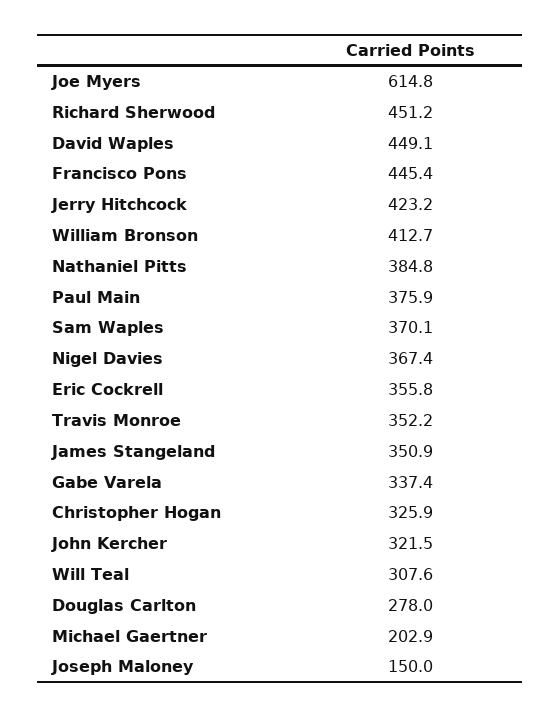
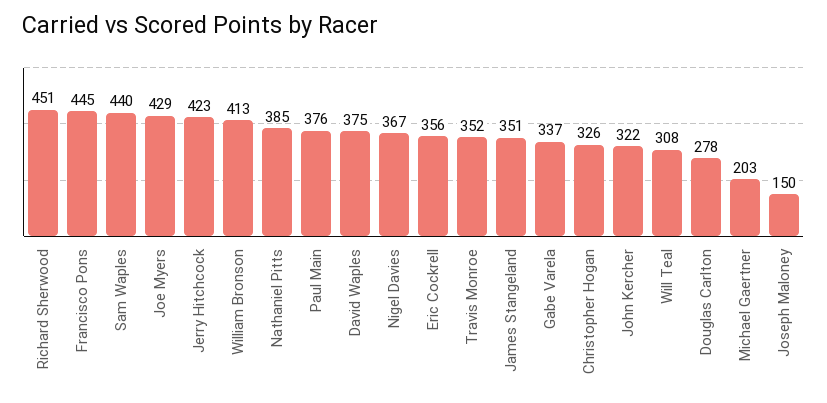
Joe Myers: 614.8 -> 429
David Waples: 449.1 -> 375
Sam Waples: 370.1 -> 440

